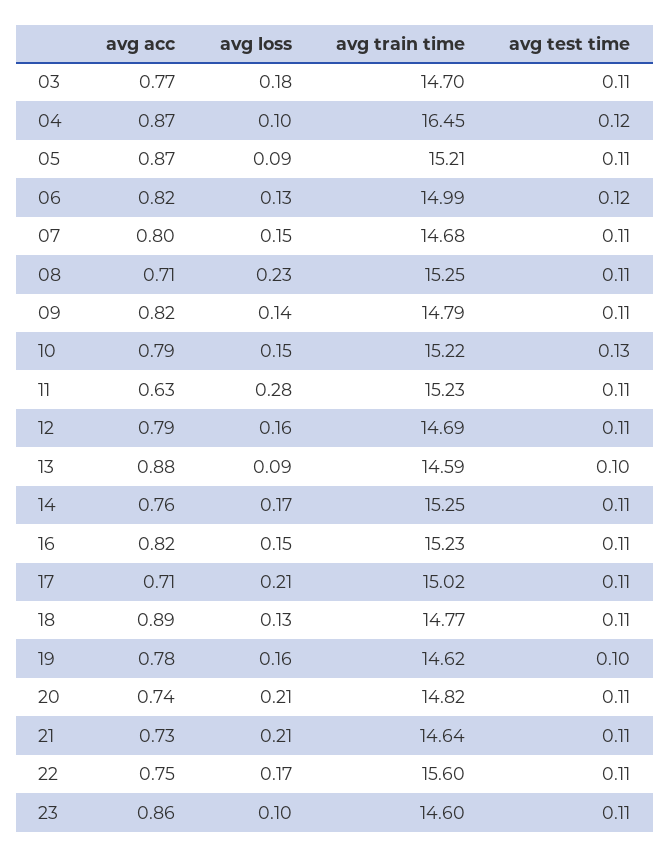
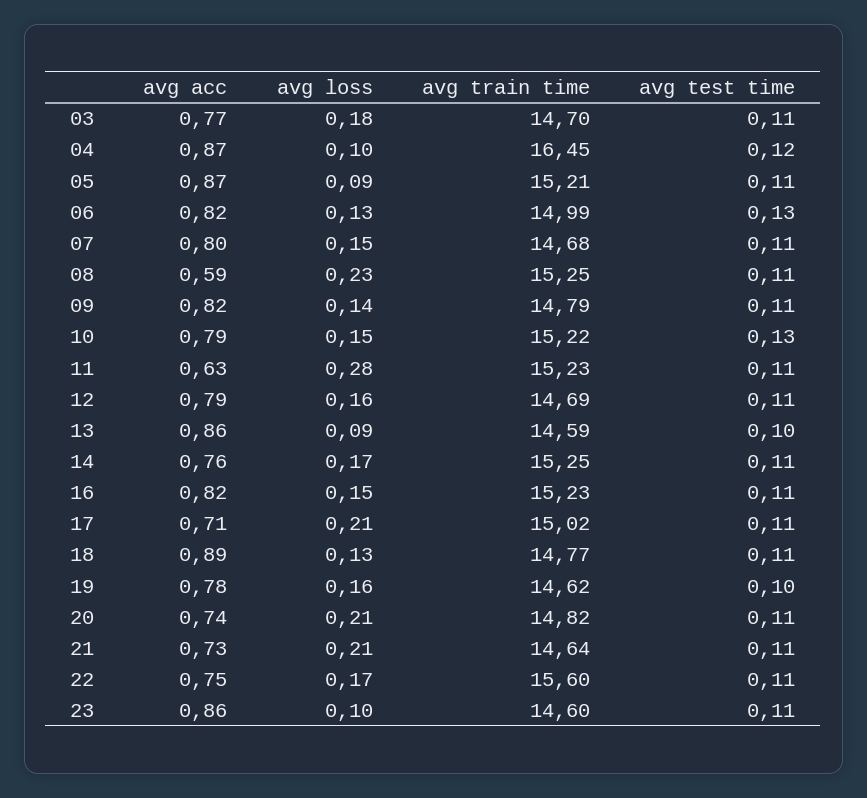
avg test time, 06: 0.12 -> 0.13
avg acc, 08: 0.71 -> 0.59
avg acc, 13: 0.88 -> 0.86

